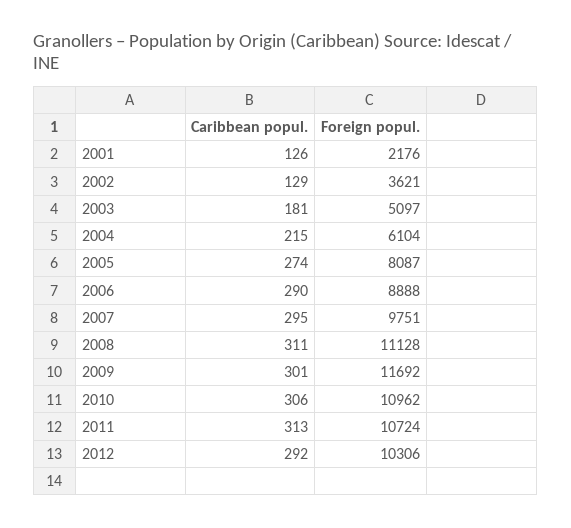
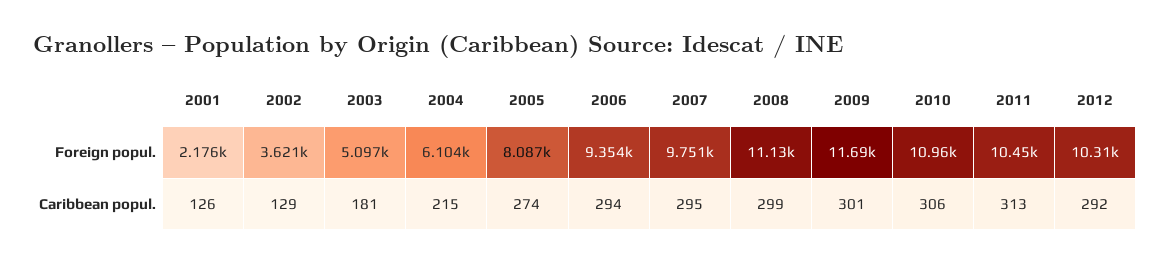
Caribbean popul., 2006: 290 -> 294
Foreign popul., 2006: 8888 -> 9354
Caribbean popul., 2008: 311 -> 299
Foreign popul., 2011: 10724 -> 10450

